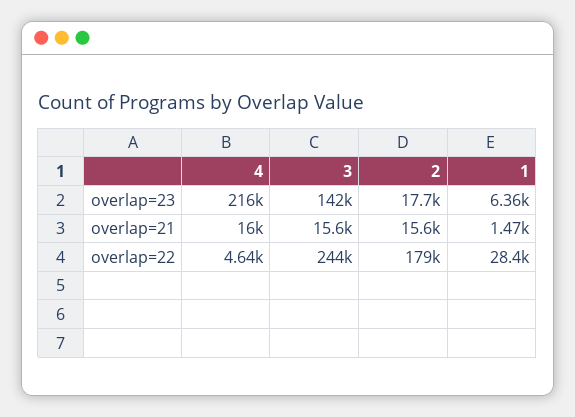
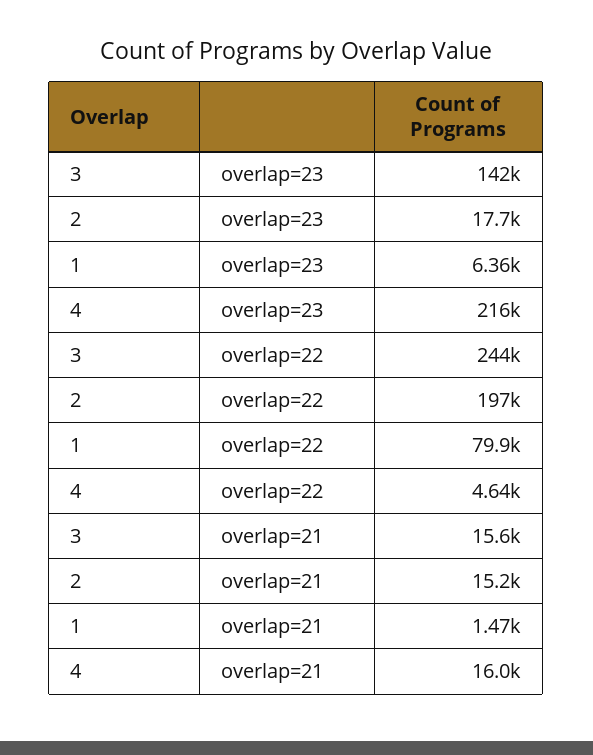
2, overlap=21: 15600 -> 15200
2, overlap=22: 179000 -> 197000
1, overlap=22: 28400 -> 79900

